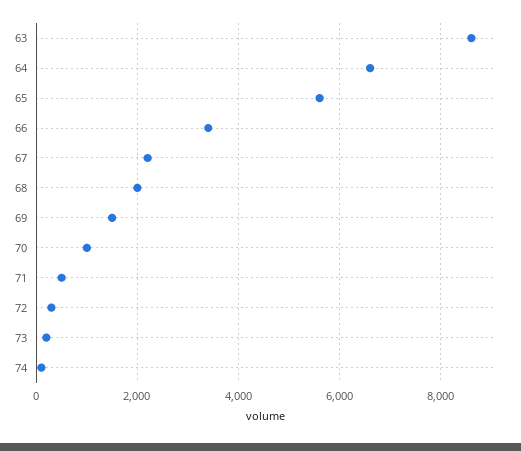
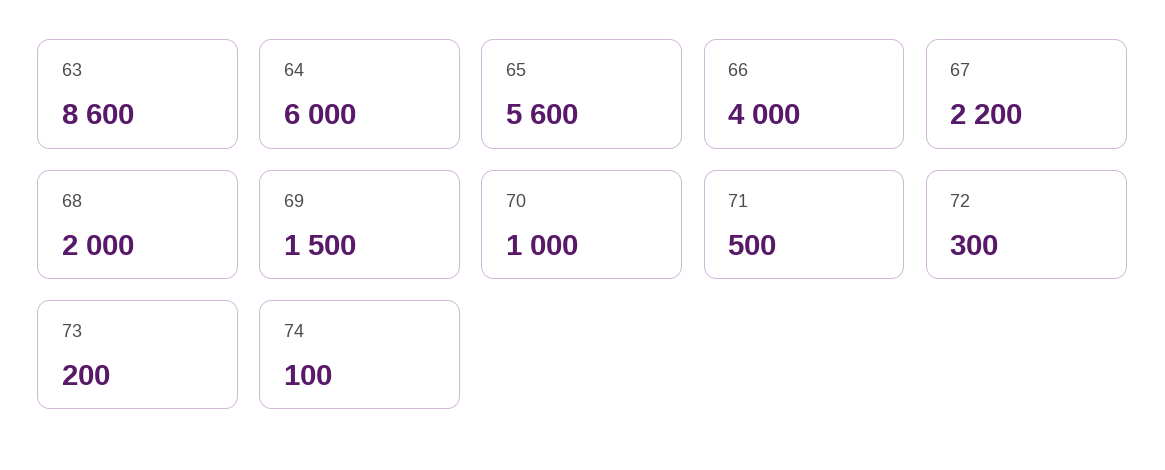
64: 6600 -> 6000
66: 3400 -> 4000

